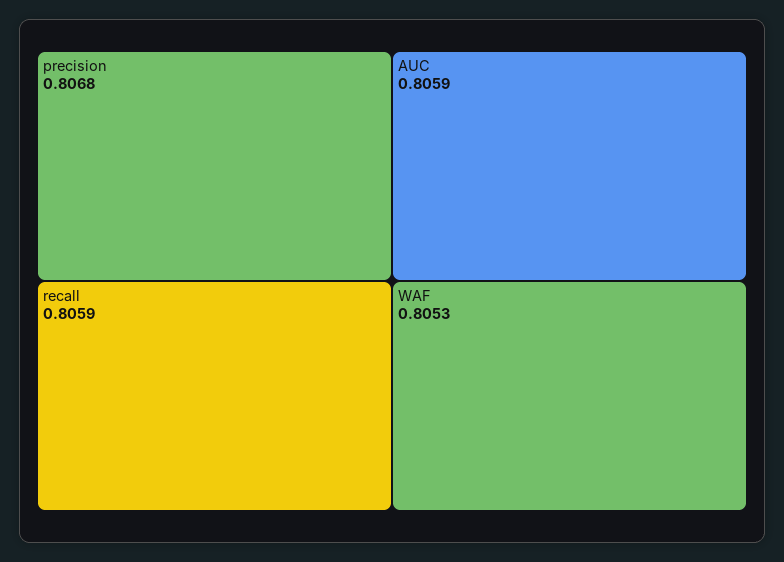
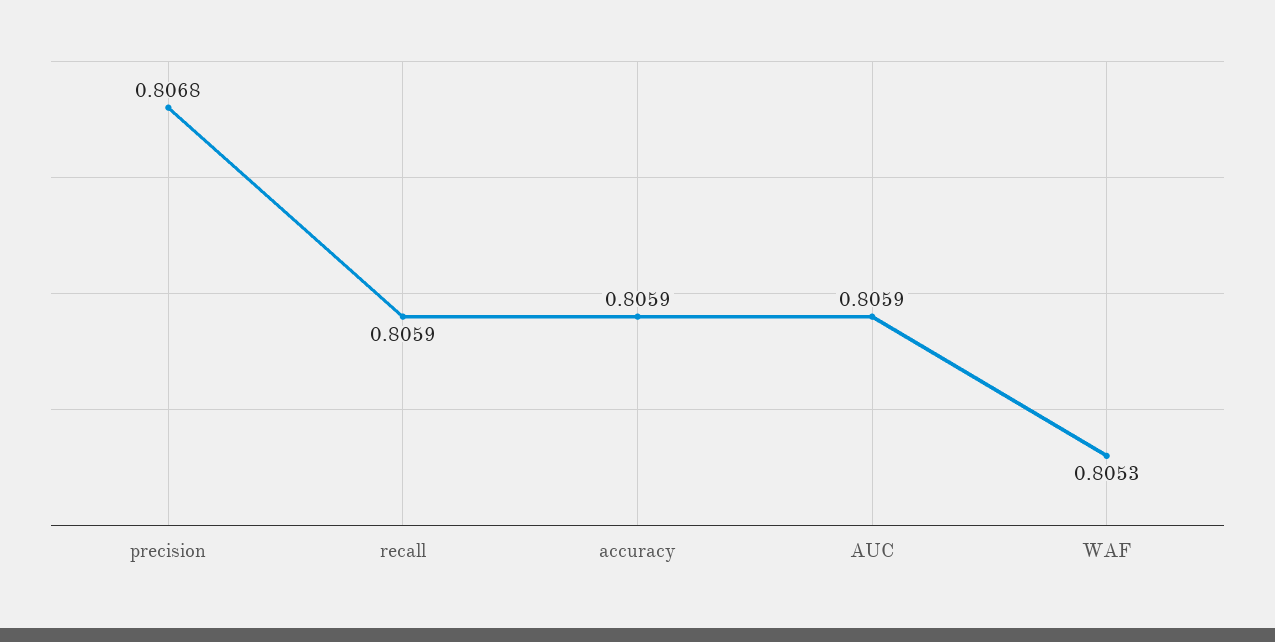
accuracy: none -> 0.8059

